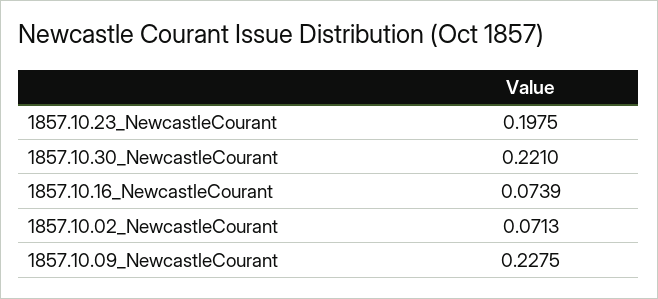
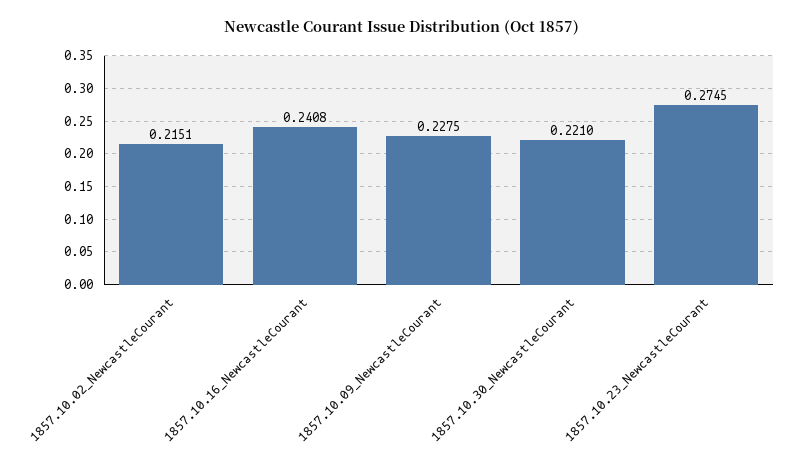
1857.10.23_NewcastleCourant: 0.1975 -> 0.2745
1857.10.16_NewcastleCourant: 0.0739 -> 0.2408
1857.10.02_NewcastleCourant: 0.0713 -> 0.2151

